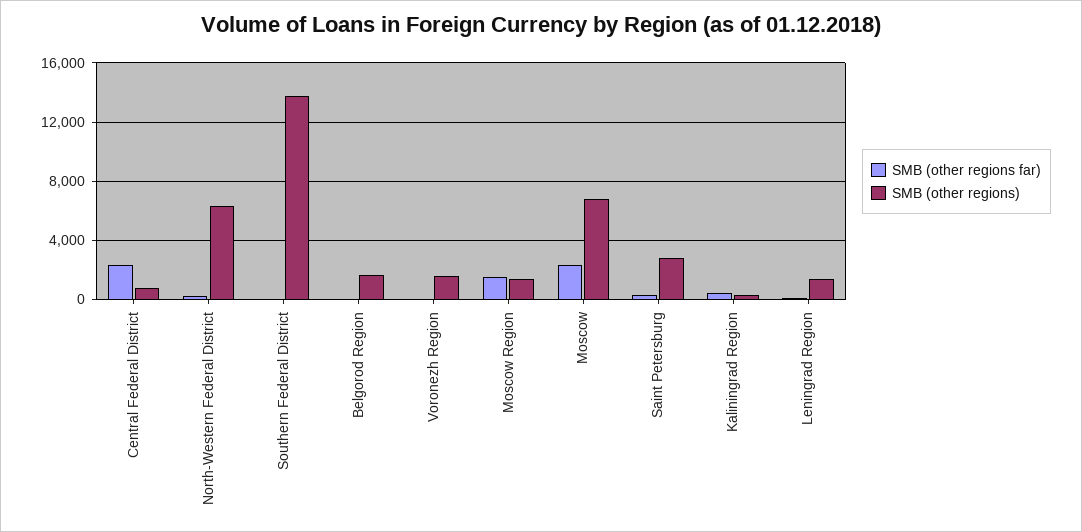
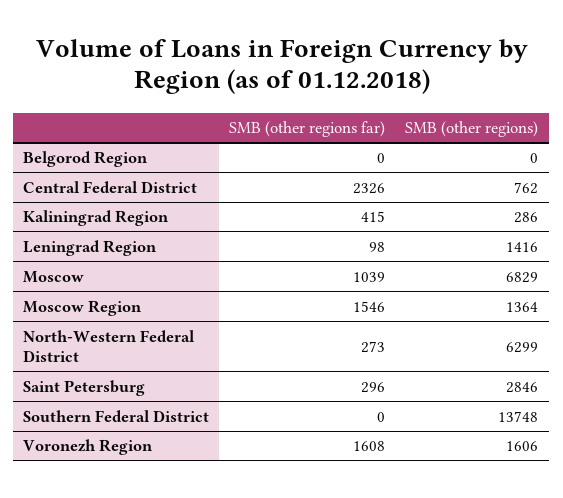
SMB (other regions), Belgorod Region: 1500 -> 0
SMB (other regions far), Voronezh Region: 0 -> 1608
SMB (other regions far), Moscow: 2500 -> 1039

